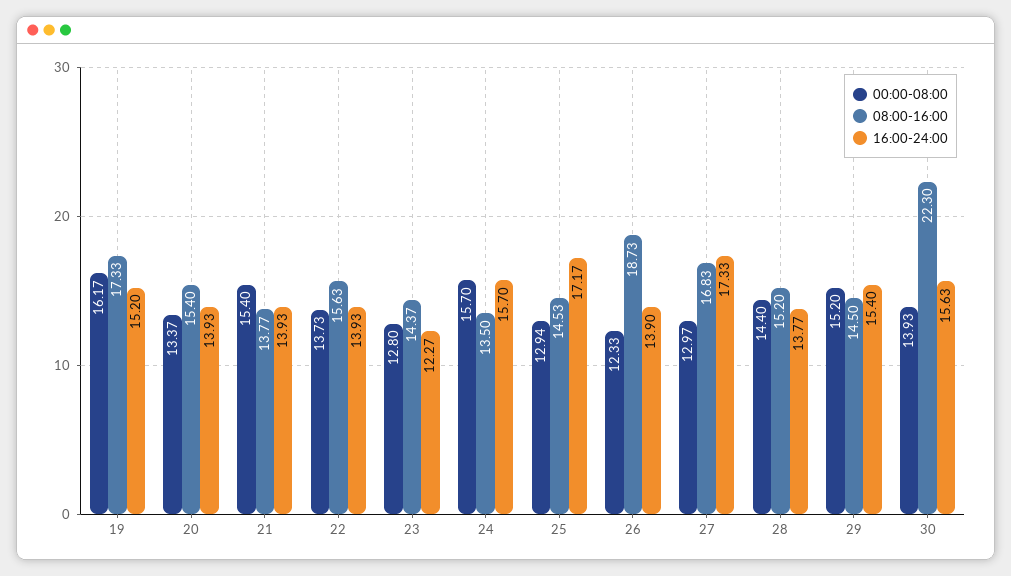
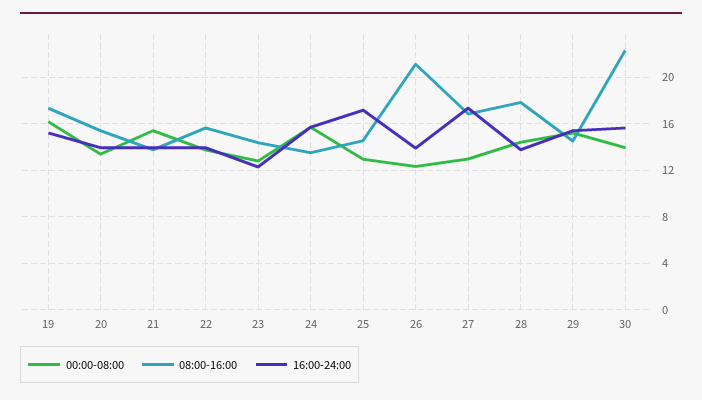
08:00-16:00, 26: 18.73 -> 21
08:00-16:00, 28: 15.2 -> 18

